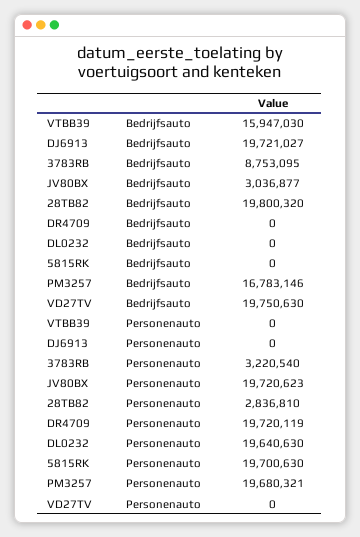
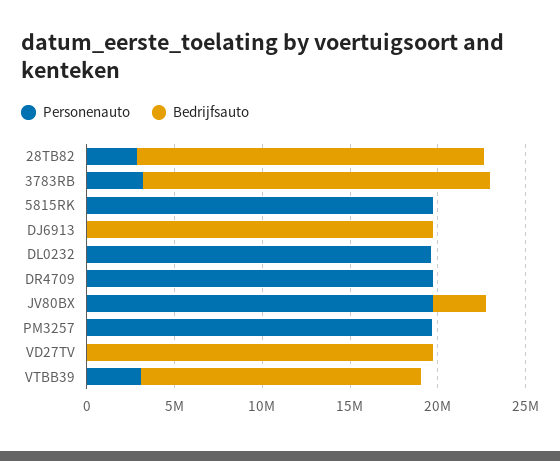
Bedrijfsauto, 3783RB: 8753095 -> 20000000
Bedrijfsauto, PM3257: 16783146 -> 0
Personenauto, VTBB39: 0 -> 3000000

